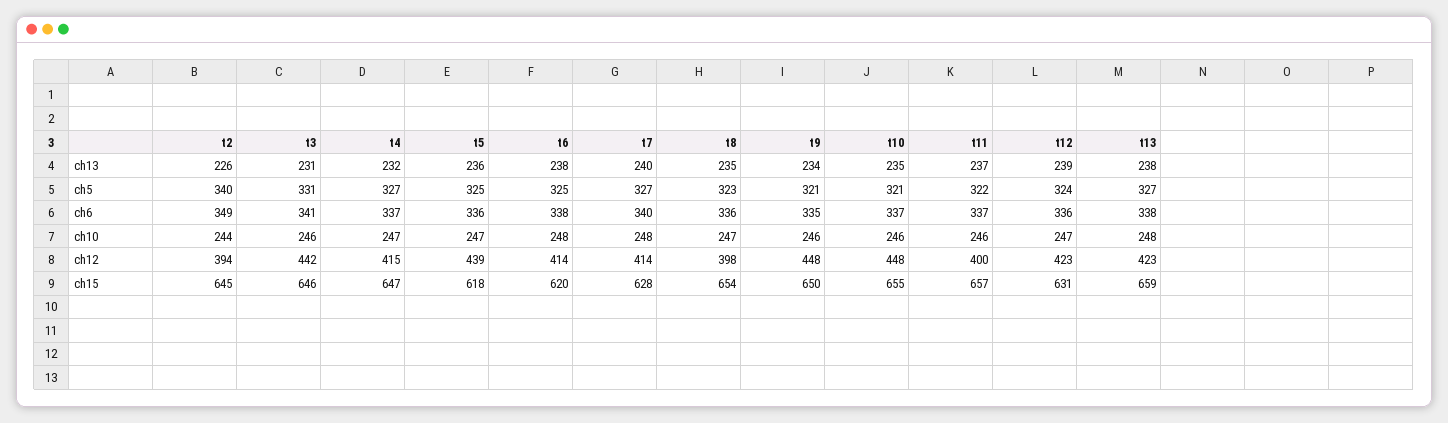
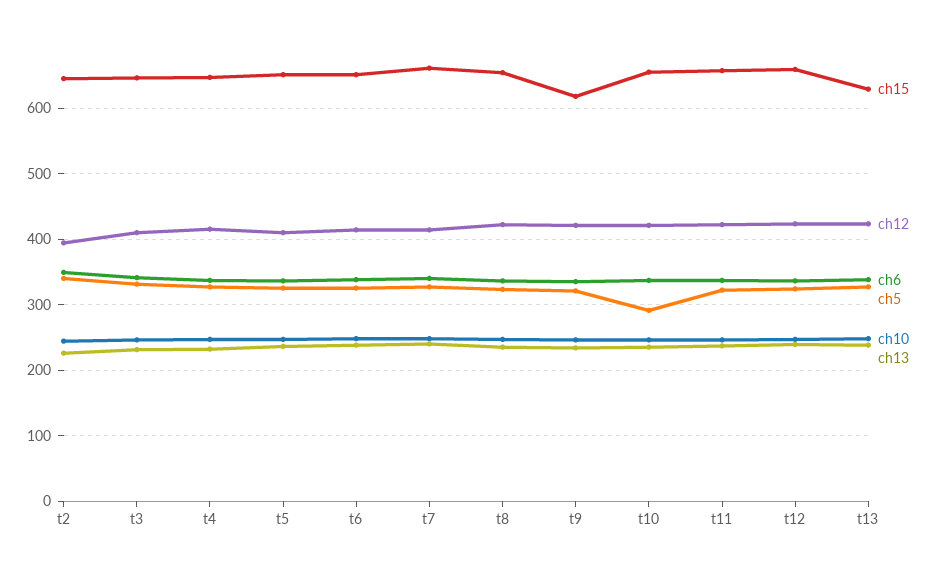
ch5, t10: 321 -> 290
ch12, t3: 442 -> 410
ch12, t5: 439 -> 410
ch12, t8: 398 -> 420
ch12, t9: 448 -> 420
ch12, t10: 448 -> 420
ch12, t11: 400 -> 420
ch15, t5: 618 -> 650
ch15, t6: 620 -> 650
ch15, t7: 628 -> 660
ch15, t9: 650 -> 620
ch15, t12: 631 -> 660
ch15, t13: 659 -> 630

